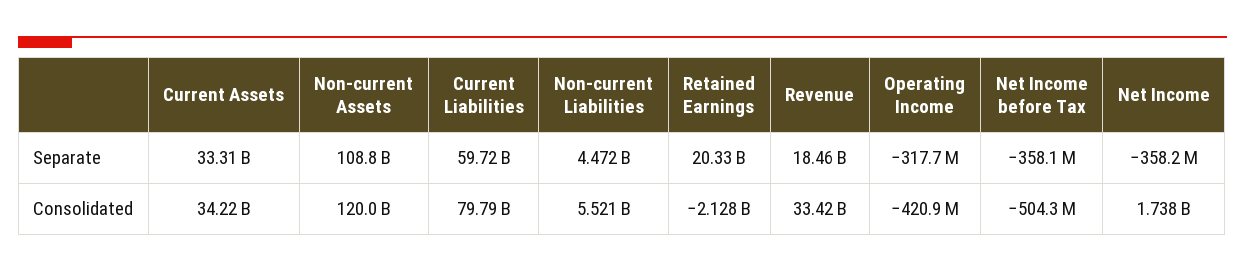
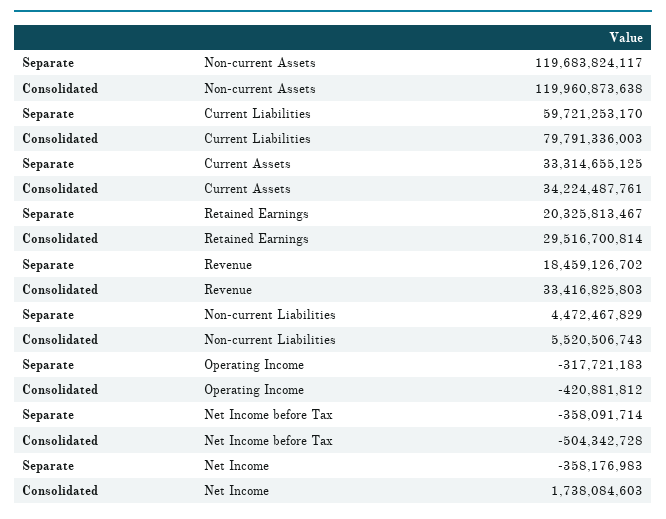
Non-current Assets, Separate: 108800000000 -> 119683824117
Retained Earnings, Consolidated: -2128000000 -> 29516700814

